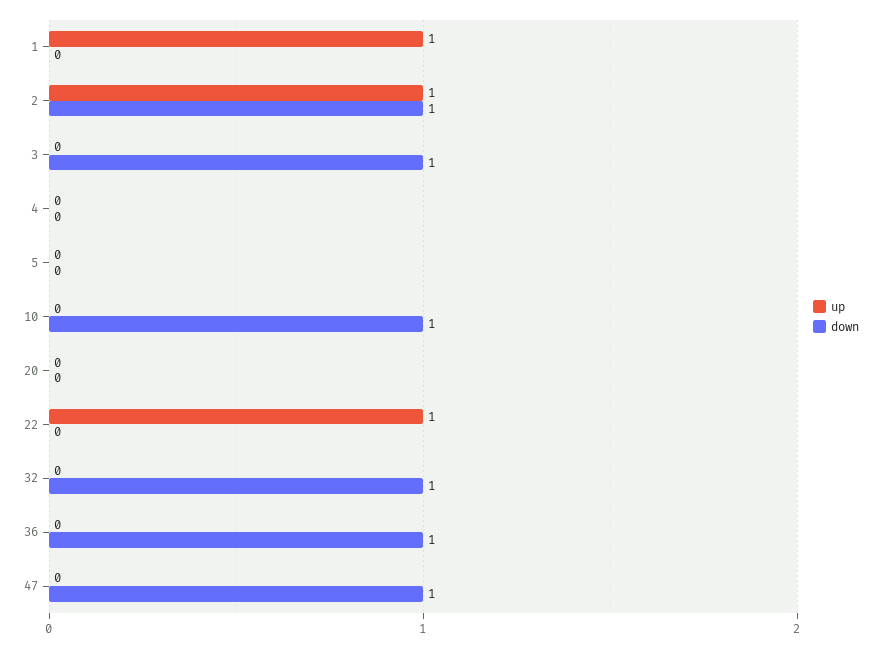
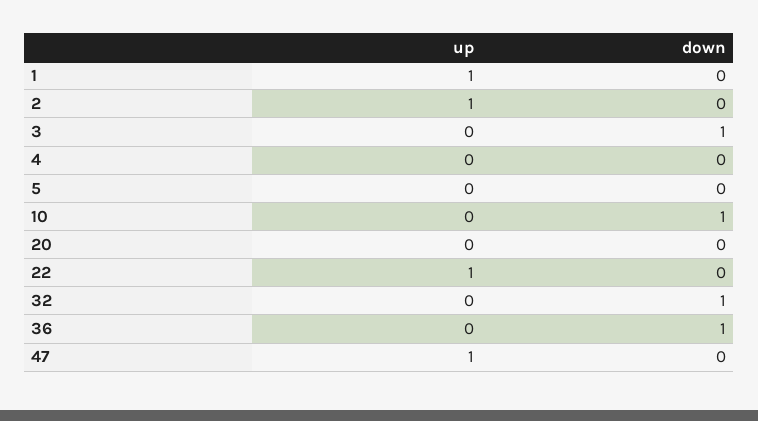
down, 2: 1 -> 0
up, 47: 0 -> 1
down, 47: 1 -> 0

